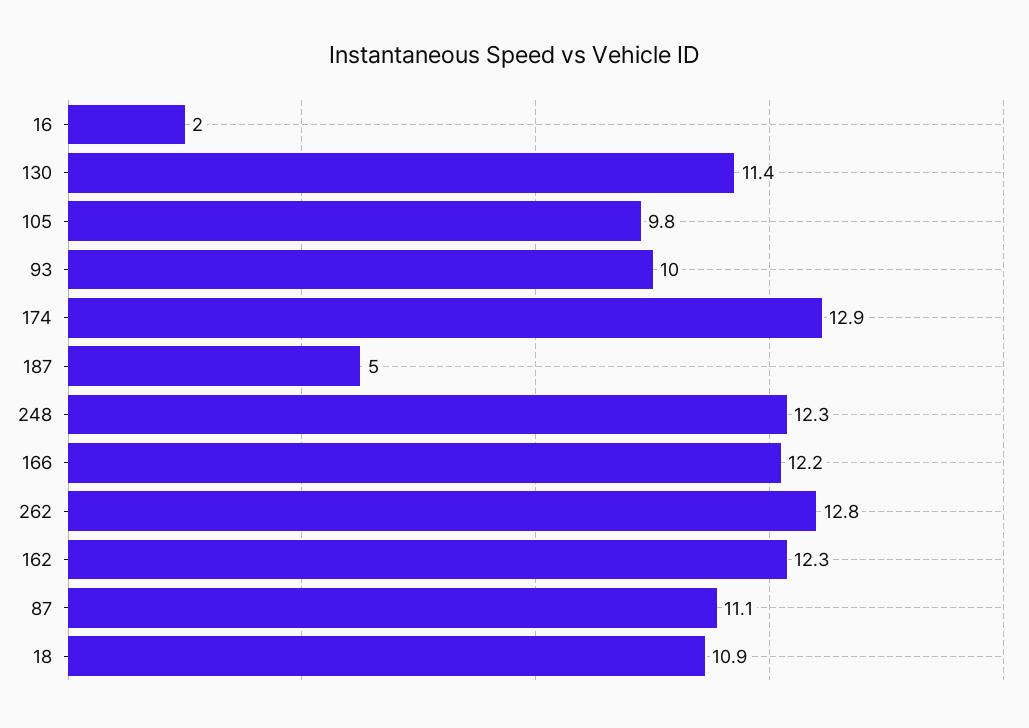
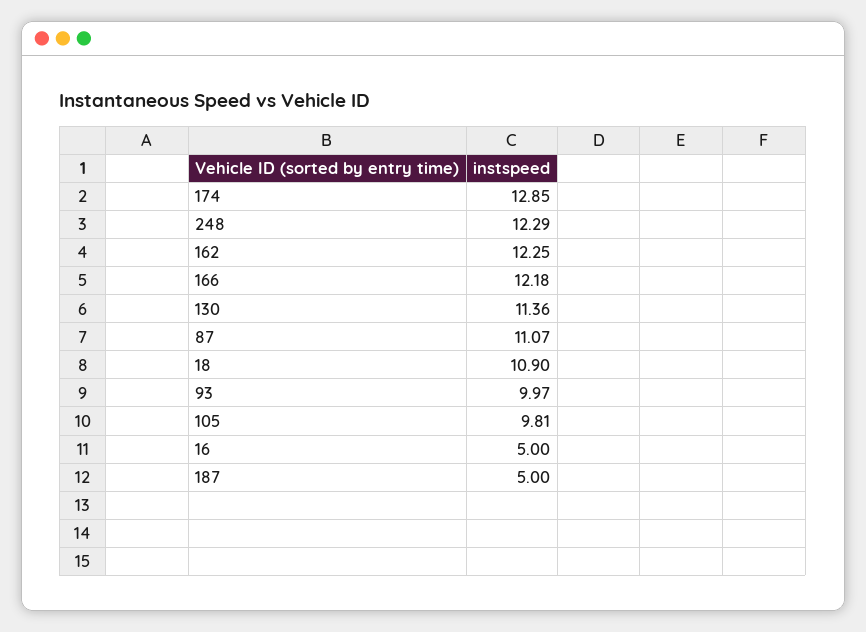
16: 2 -> 5
262: 12.8 -> none

